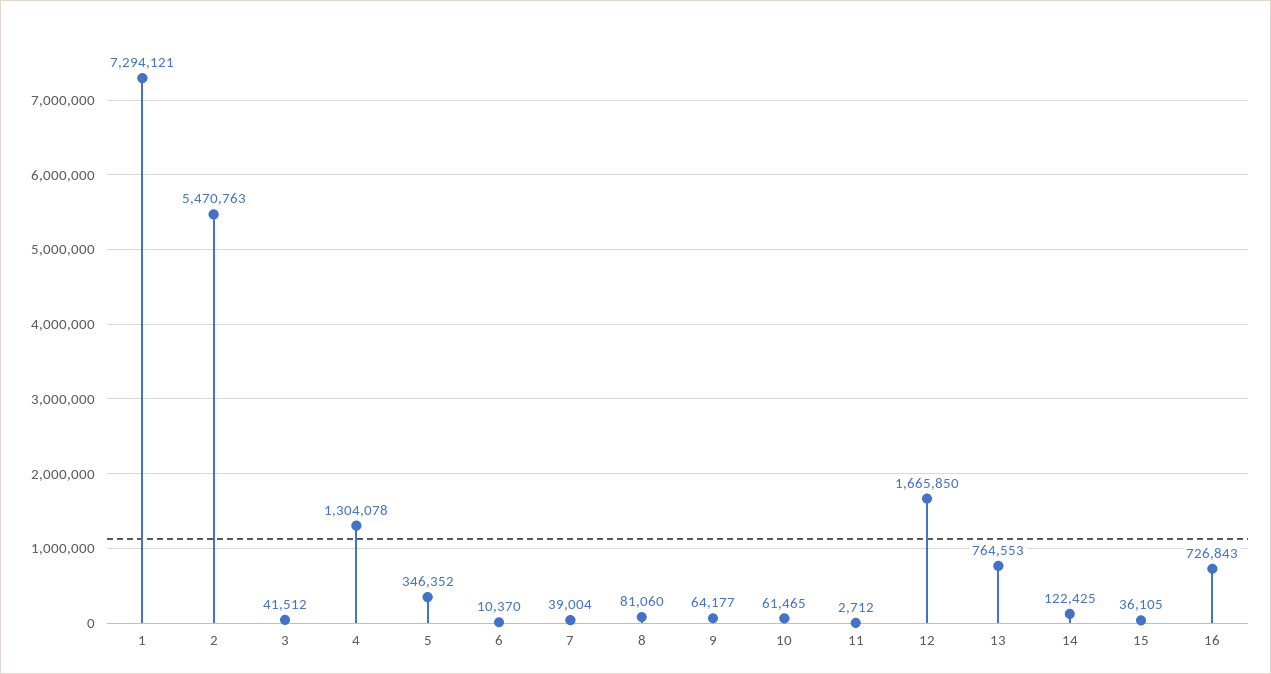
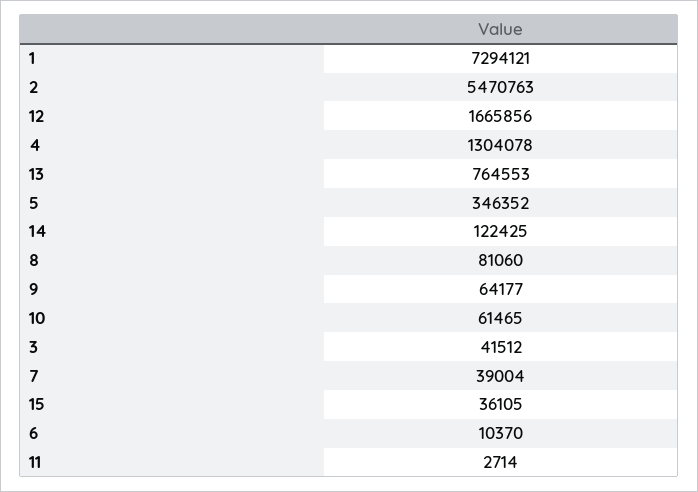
11: 2712 -> 2714
12: 1665850 -> 1665856
16: 726843 -> none

